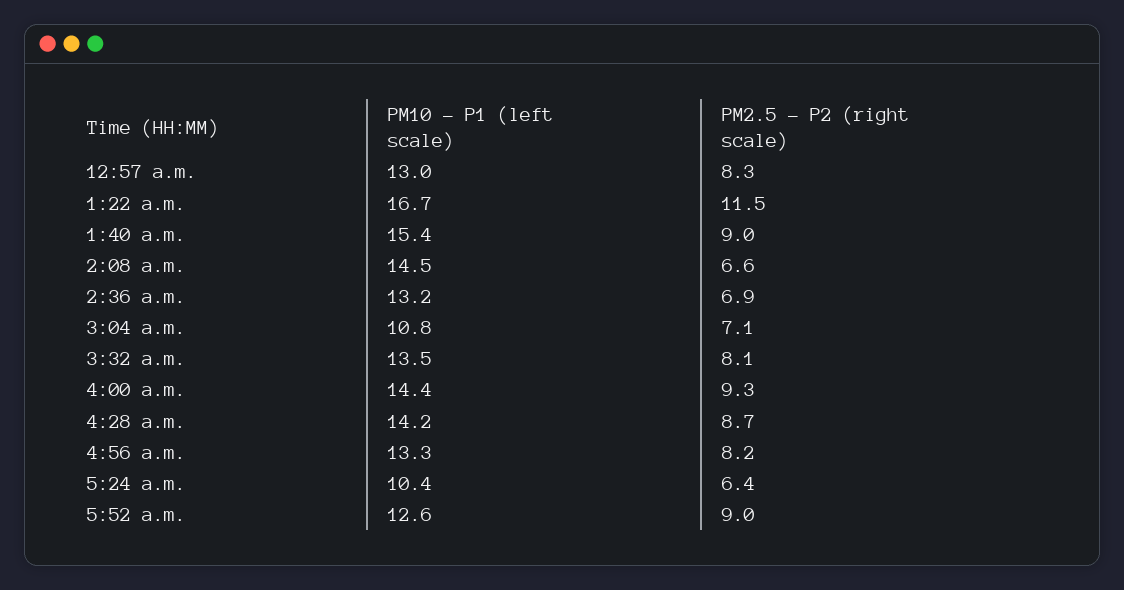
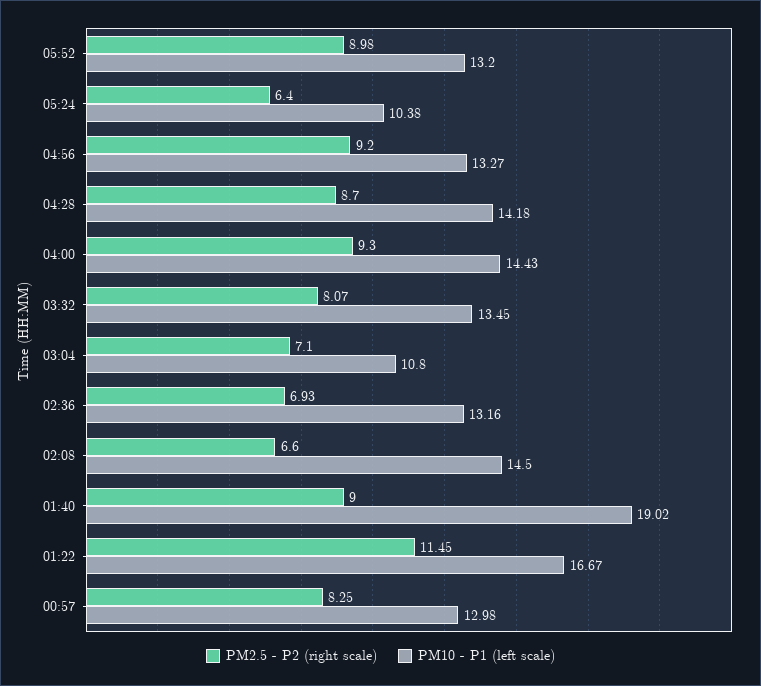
PM10 - P1 (left scale), 1:40 a.m.: 15.4 -> 19.02
PM2.5 - P2 (right scale), 4:56 a.m.: 8.2 -> 9.2
PM10 - P1 (left scale), 5:52 a.m.: 12.6 -> 13.2

